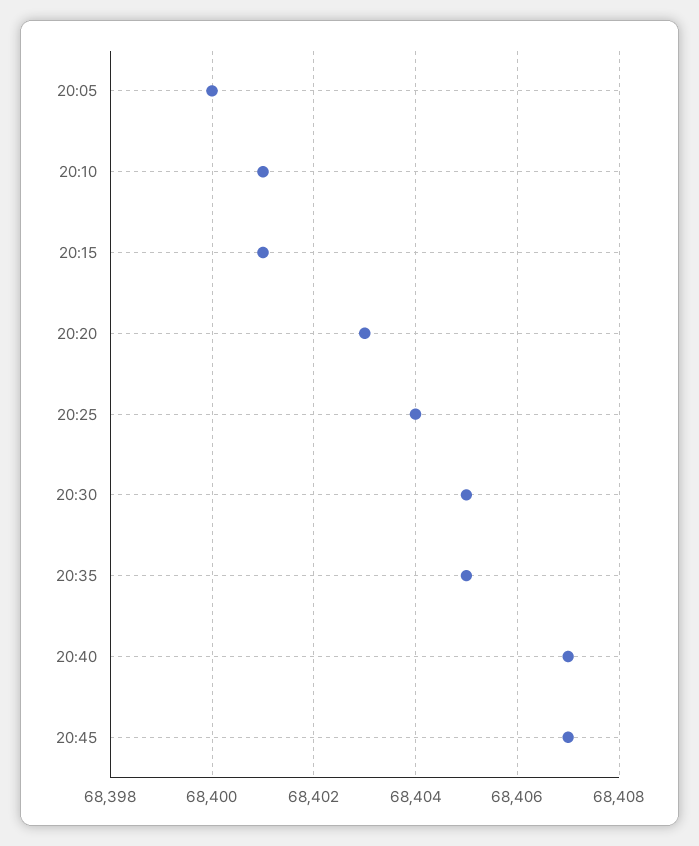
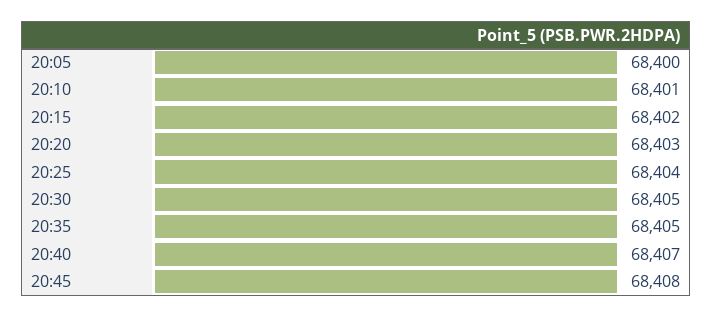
20:15: 68401 -> 68402
20:45: 68407 -> 68408

